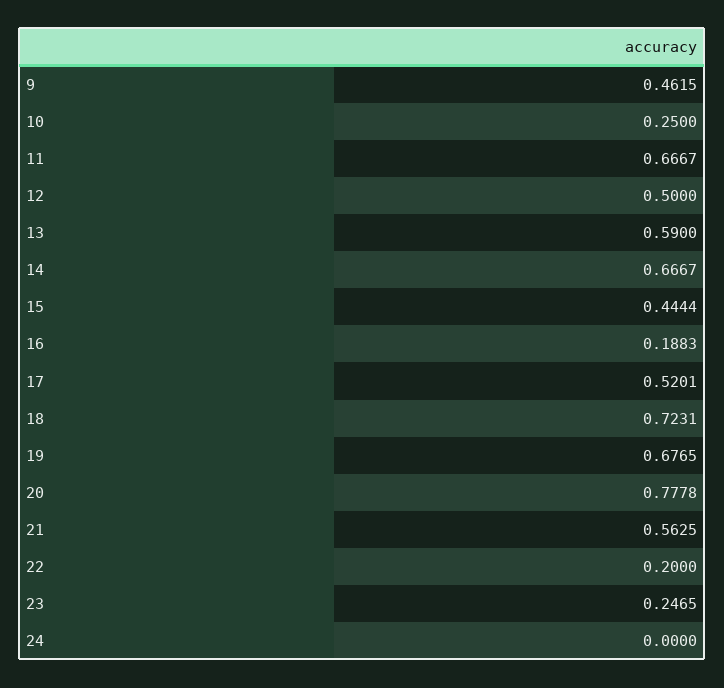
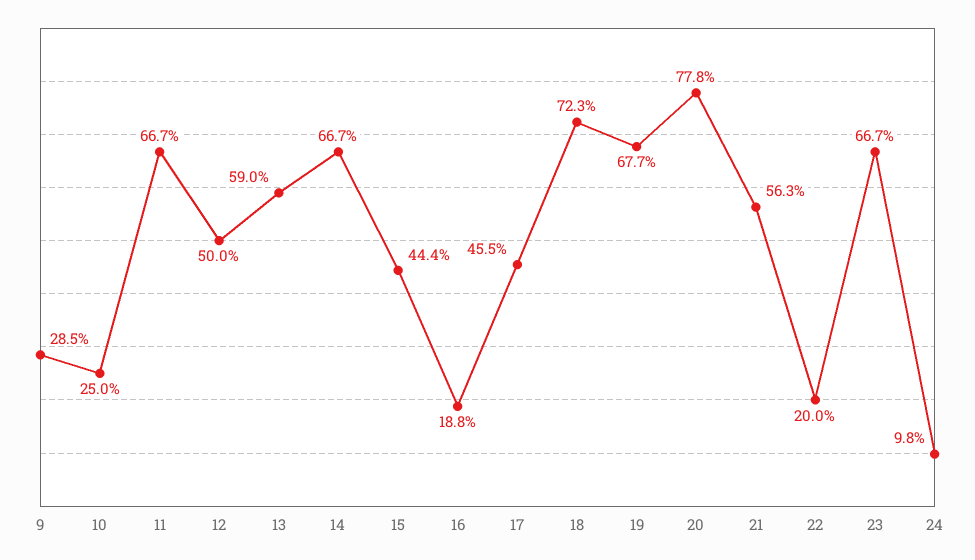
9: 0.4615 -> 0.285
17: 0.5201 -> 0.455
23: 0.2465 -> 0.667
24: 0 -> 0.098

